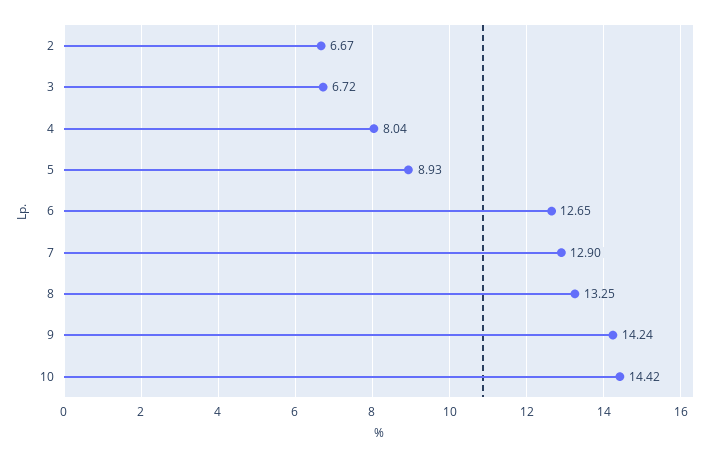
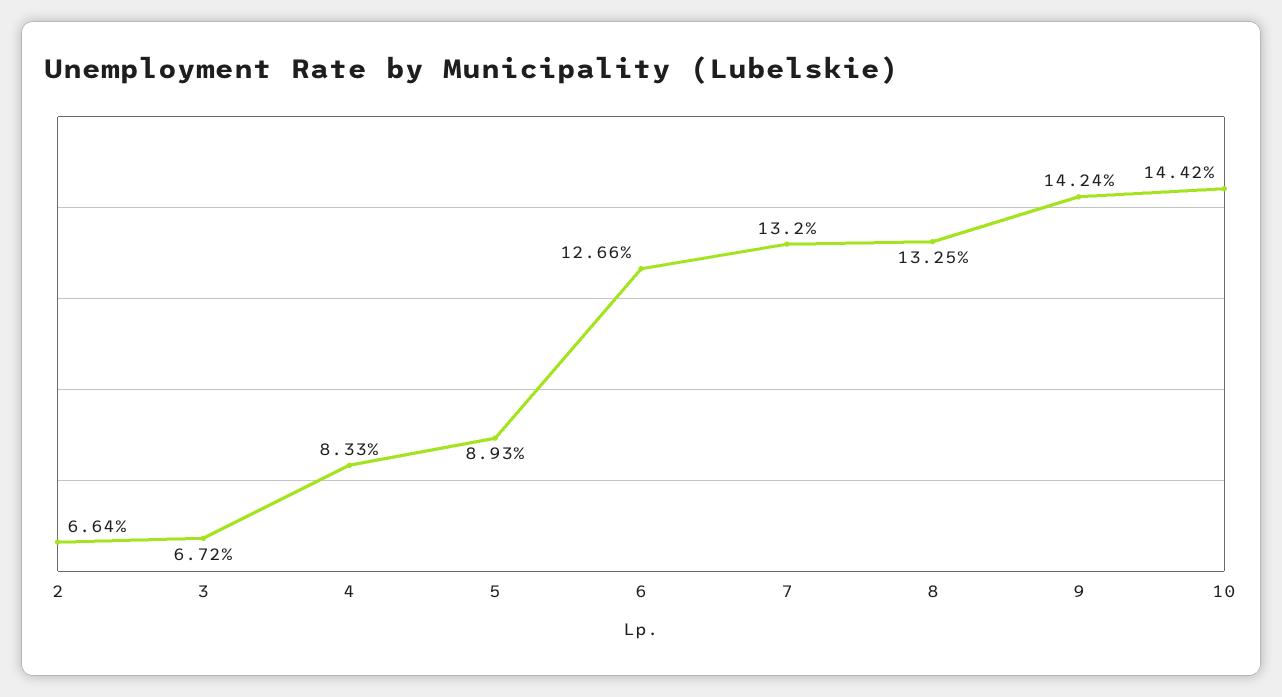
2: 6.67 -> 6.64
4: 8.04 -> 8.33
6: 12.65 -> 12.66
7: 12.9 -> 13.2

